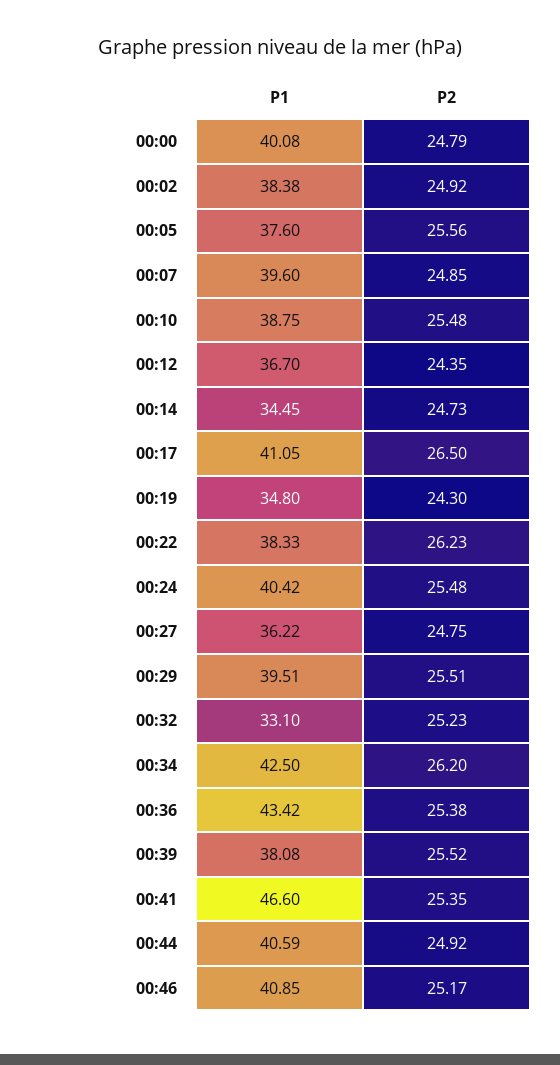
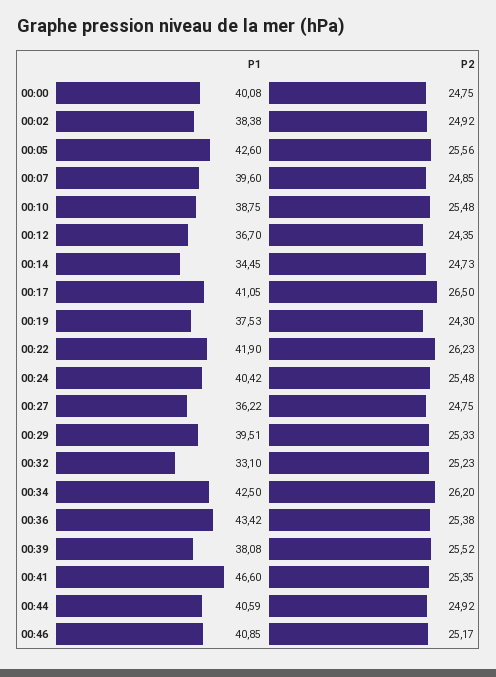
P2, 00:00: 24.79 -> 24.75
P1, 00:05: 37.6 -> 42.6
P1, 00:19: 34.8 -> 37.53
P1, 00:22: 38.33 -> 41.9
P2, 00:29: 25.51 -> 25.33

